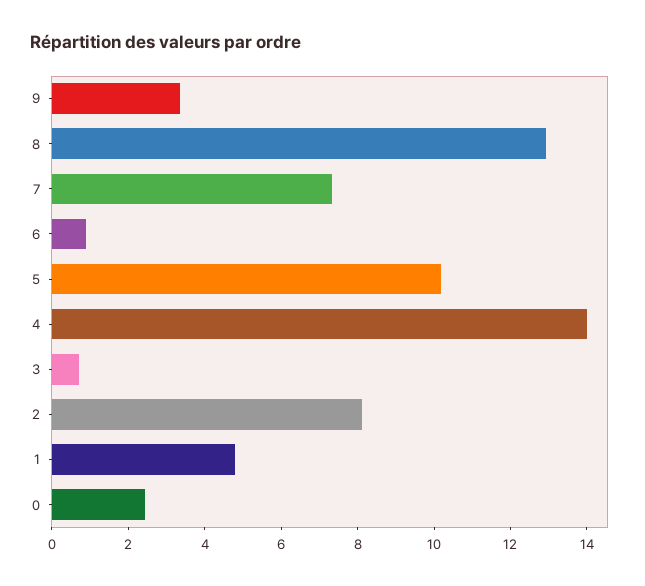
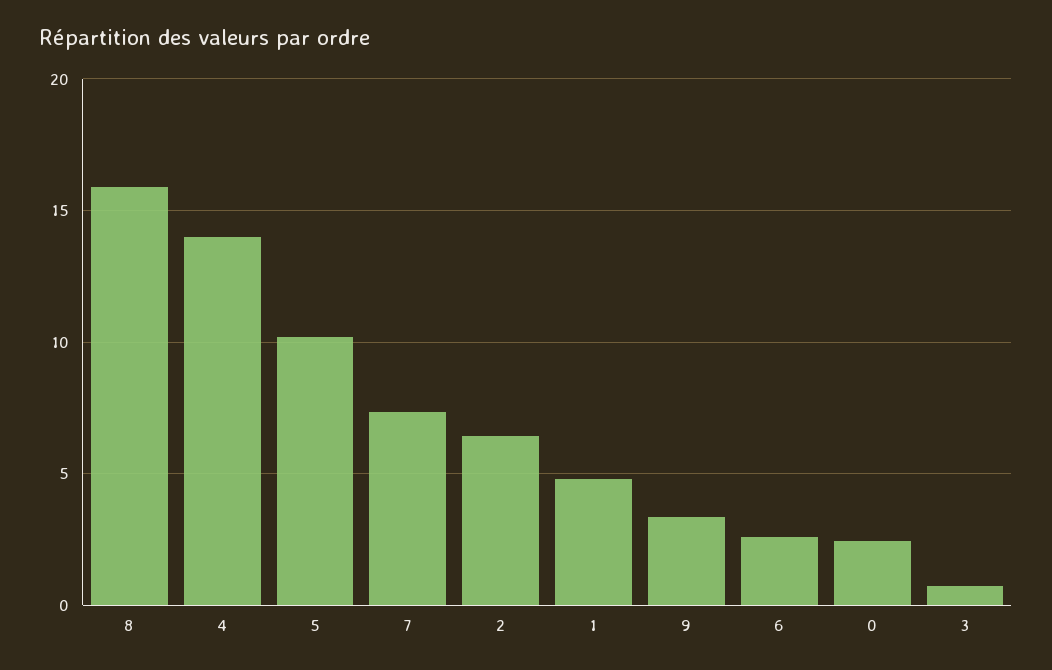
8: 13 -> 16
6: 1 -> 2.5
2: 8 -> 6.5

